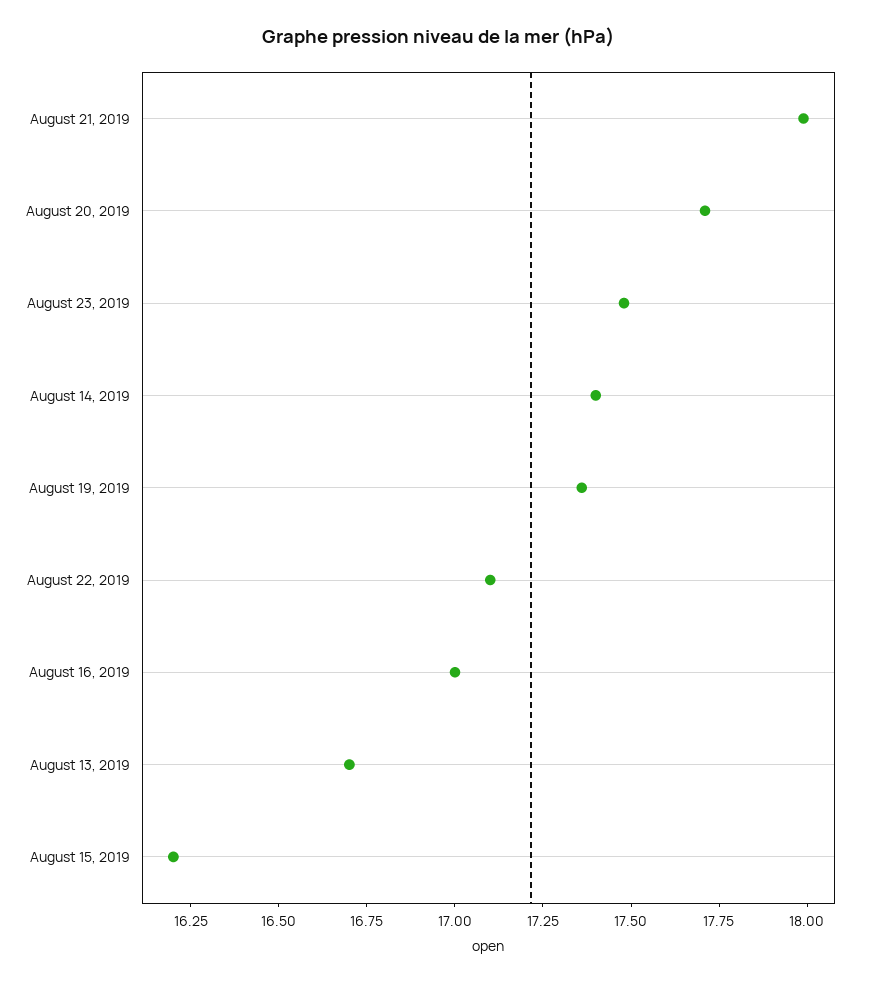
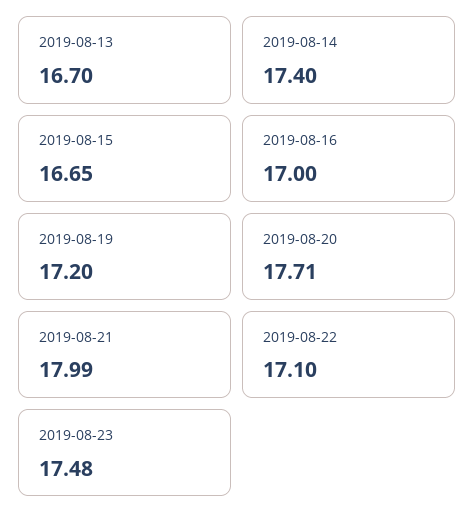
August 19, 2019: 17.35 -> 17.2
August 15, 2019: 16.2 -> 16.65

